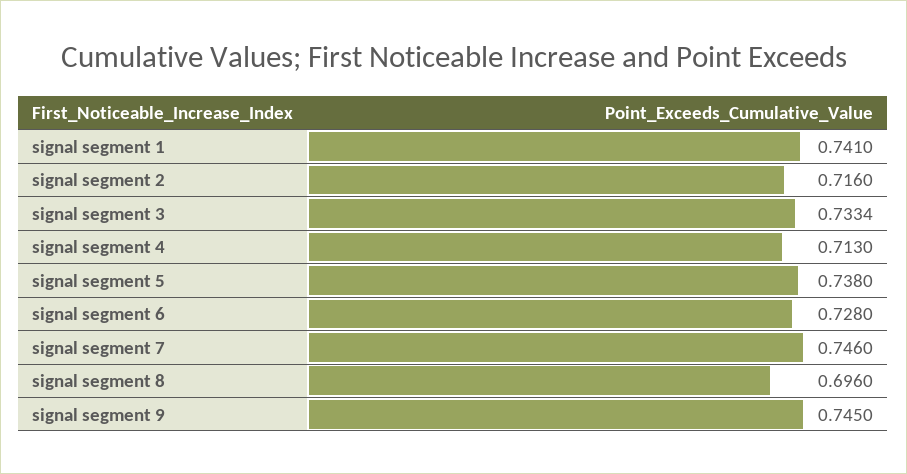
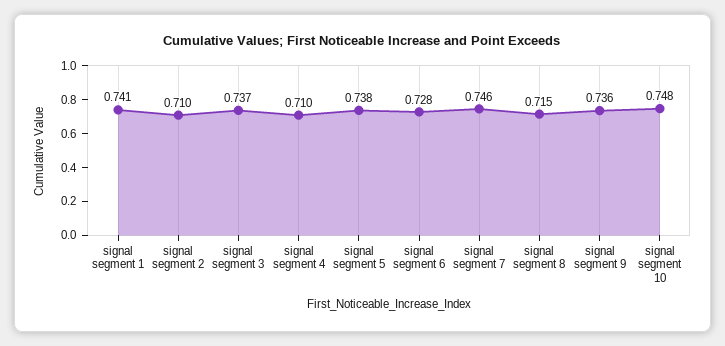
signal segment 2: 0.716 -> 0.71
signal segment 3: 0.7334 -> 0.737
signal segment 4: 0.713 -> 0.71
signal segment 8: 0.696 -> 0.715
signal segment 9: 0.745 -> 0.736
signal segment 10: none -> 0.748

